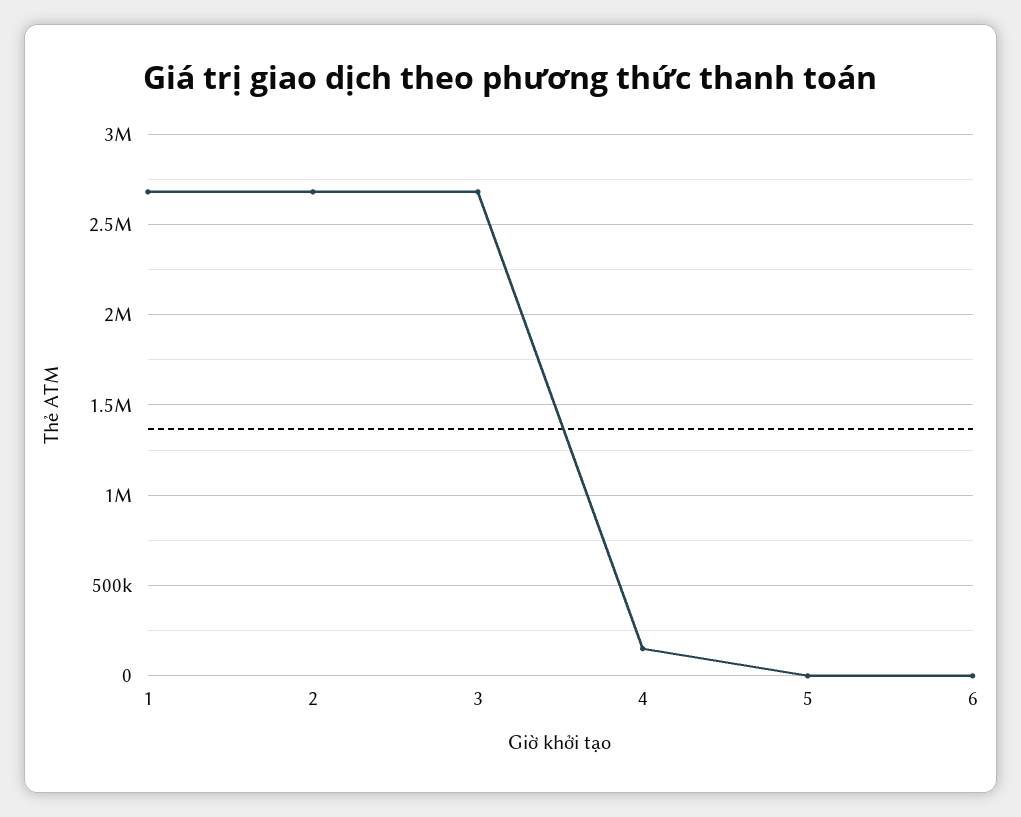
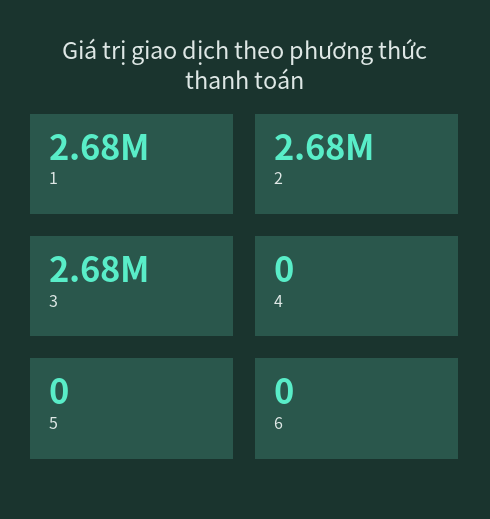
4: 150000 -> 0

